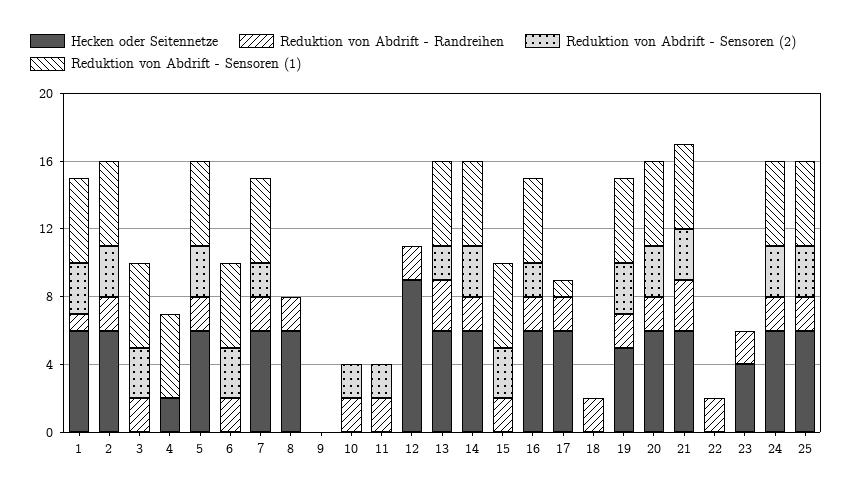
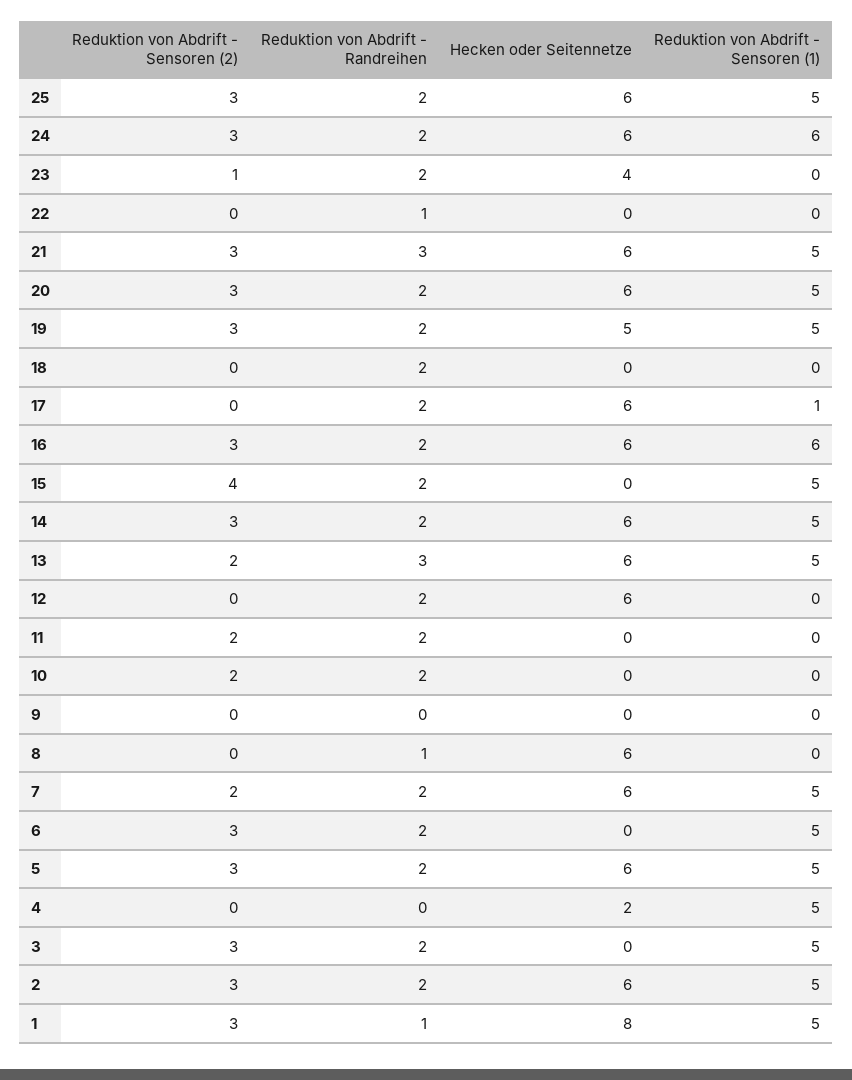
Hecken oder Seitennetze, 1: 6 -> 8
Reduktion von Abdrift - Randreihen, 8: 2 -> 1
Hecken oder Seitennetze, 12: 9 -> 6
Reduktion von Abdrift - Sensoren (2), 15: 3 -> 4
Reduktion von Abdrift - Sensoren (2), 16: 2 -> 3
Reduktion von Abdrift - Sensoren (1), 16: 5 -> 6
Reduktion von Abdrift - Randreihen, 22: 2 -> 1
Reduktion von Abdrift - Sensoren (2), 23: 0 -> 1
Reduktion von Abdrift - Sensoren (1), 24: 5 -> 6

